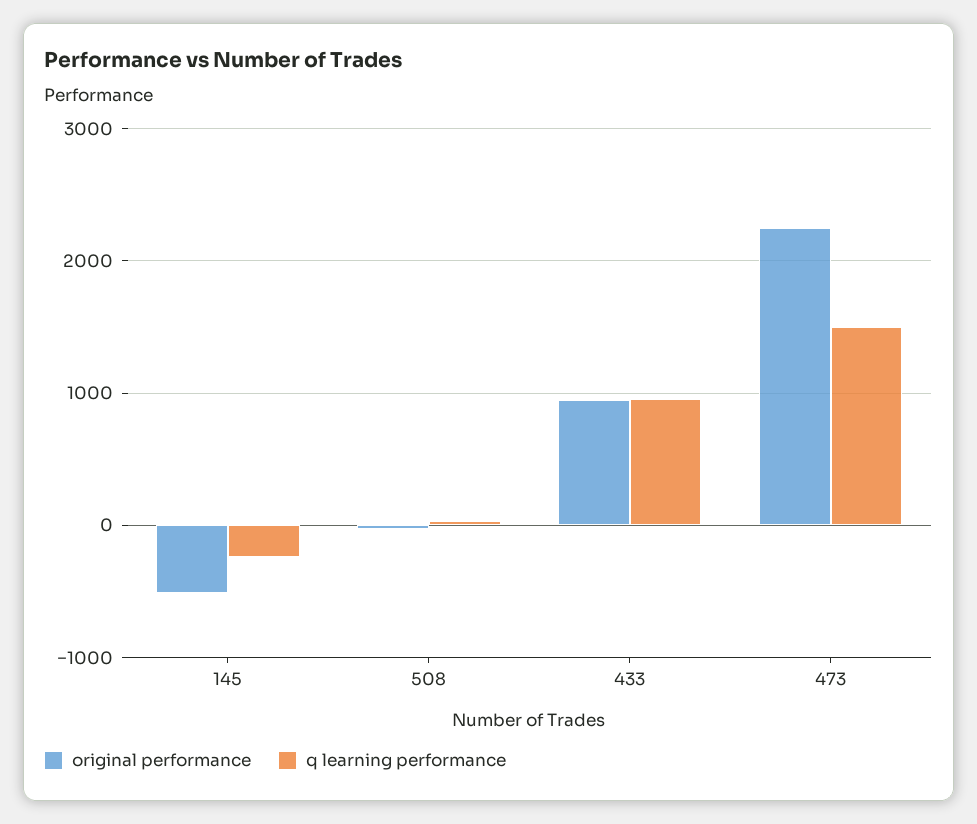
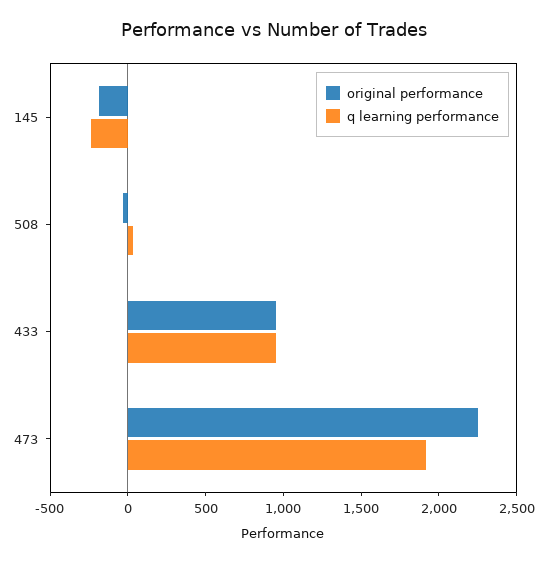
original performance, 145: -500 -> -200
q learning performance, 473: 1500 -> 1900

